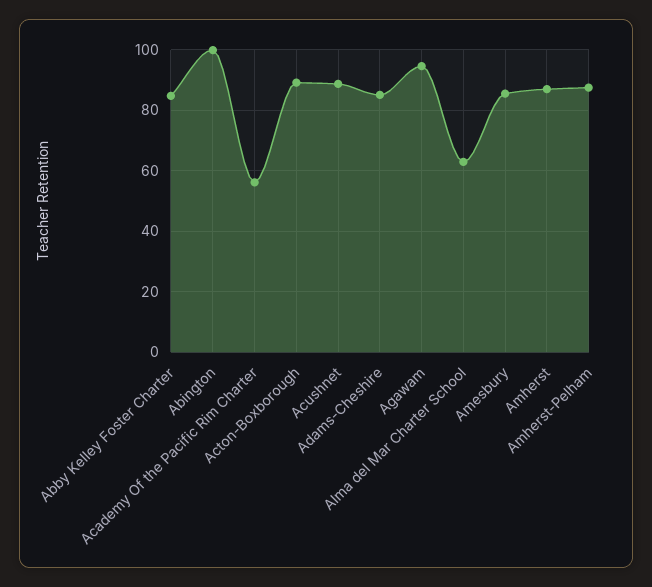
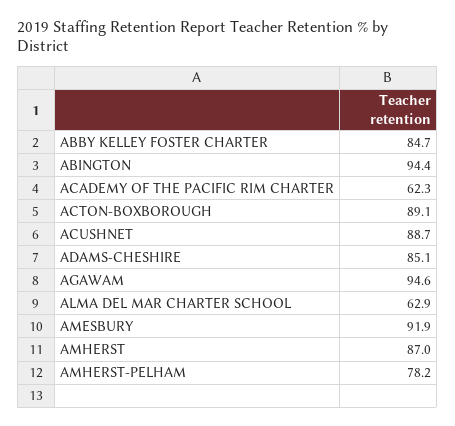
Abington: 100 -> 94.4
Academy Of the Pacific Rim Charter: 56 -> 62.3
Amesbury: 86 -> 91.9
Amherst-Pelham: 88 -> 78.2

